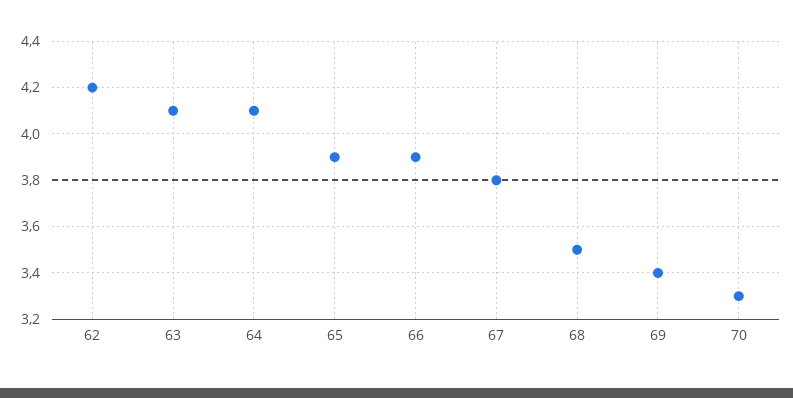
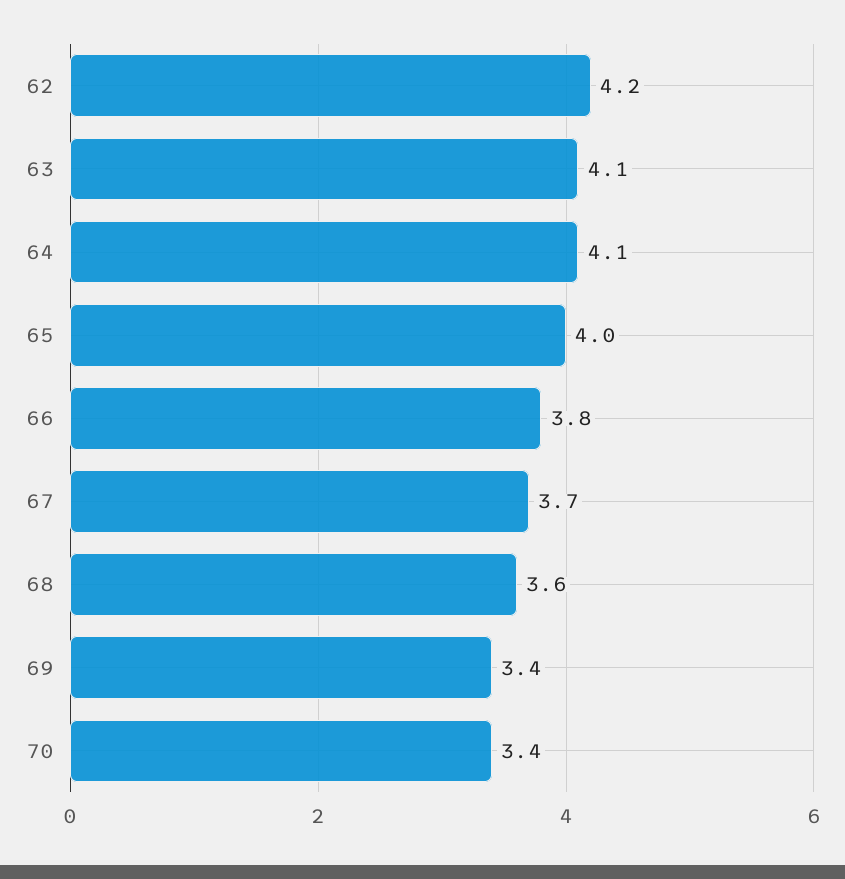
65: 3.9 -> 4
66: 3.9 -> 3.8
67: 3.8 -> 3.7
68: 3.5 -> 3.6
70: 3.3 -> 3.4

